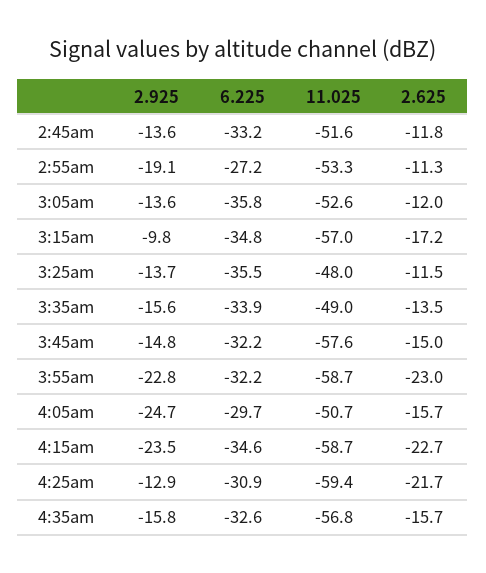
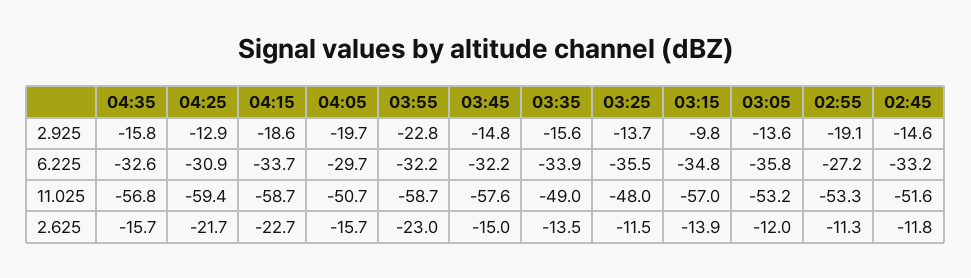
2.925, 2:45am: -13.6 -> -14.6
11.025, 3:05am: -52.6 -> -53.2
2.625, 3:15am: -17.2 -> -13.9
2.925, 4:05am: -24.7 -> -19.7
2.925, 4:15am: -23.5 -> -18.6
6.225, 4:15am: -34.6 -> -33.7

